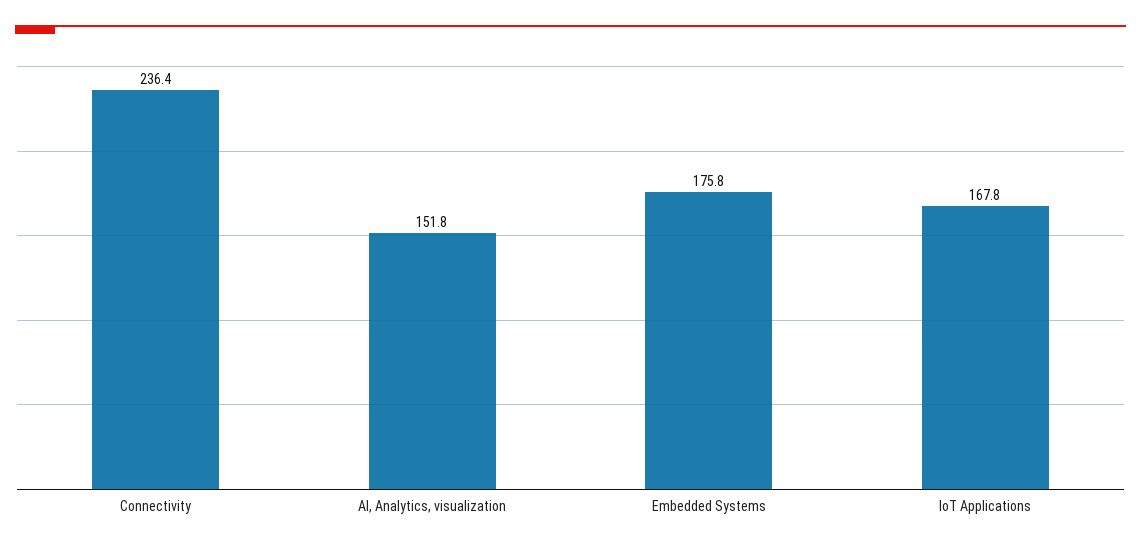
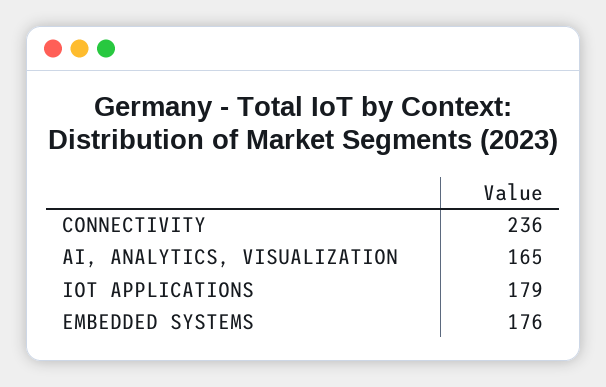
AI, Analytics, visualization: 151.8 -> 165
IoT Applications: 167.8 -> 179

